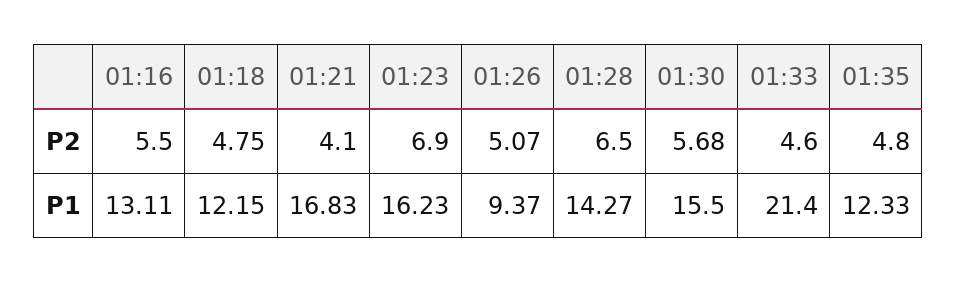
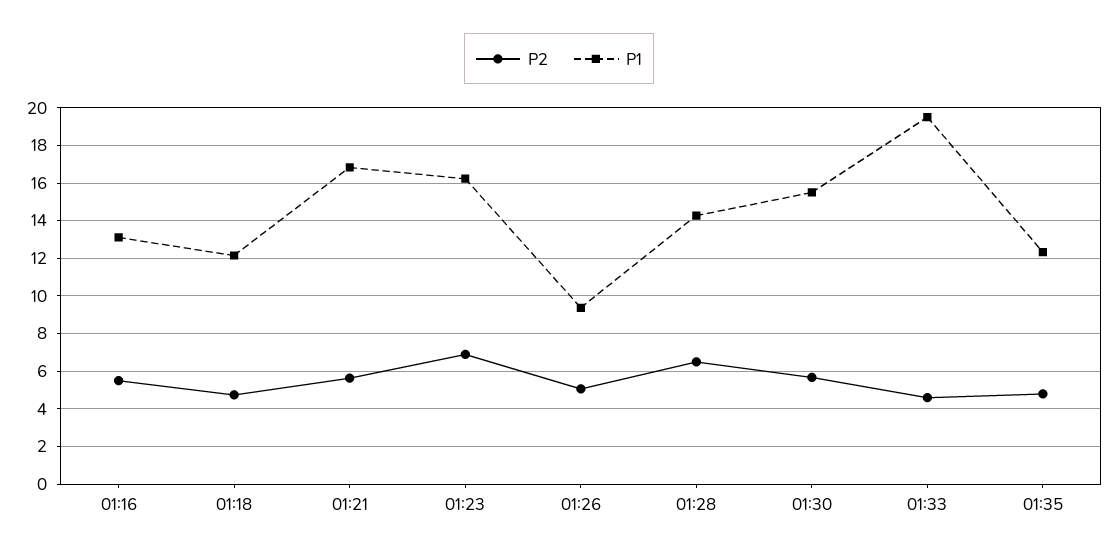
P2, 01:21: 4.1 -> 5.5
P1, 01:33: 21.4 -> 19.5

